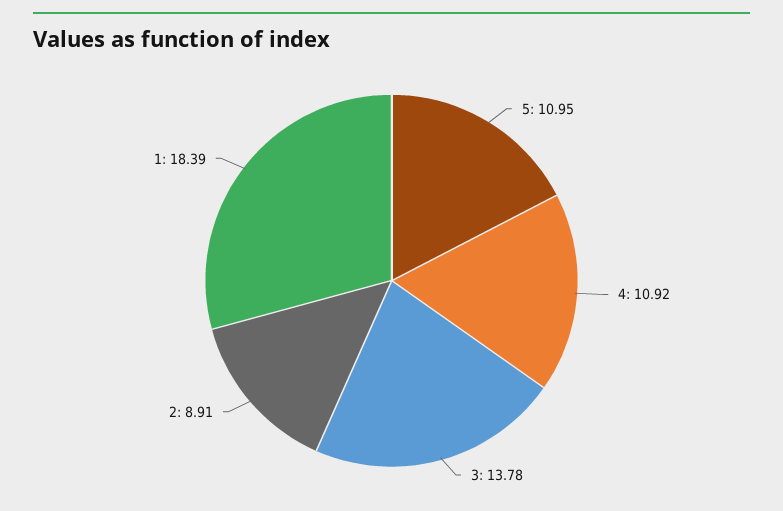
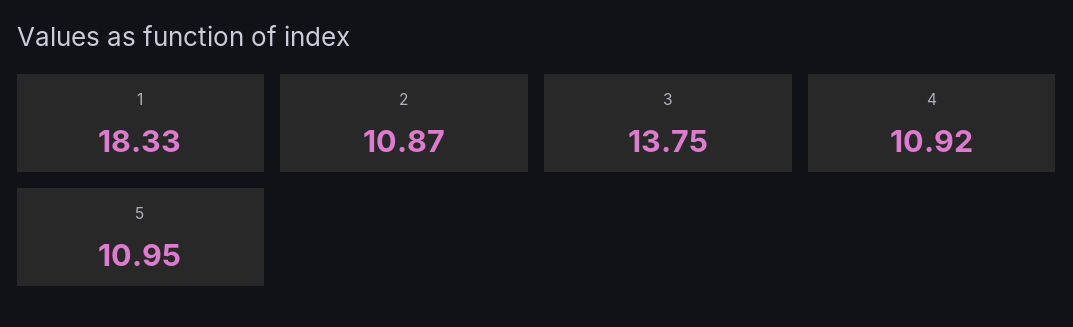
3: 13.78 -> 13.75
2: 8.91 -> 10.87
1: 18.39 -> 18.33

